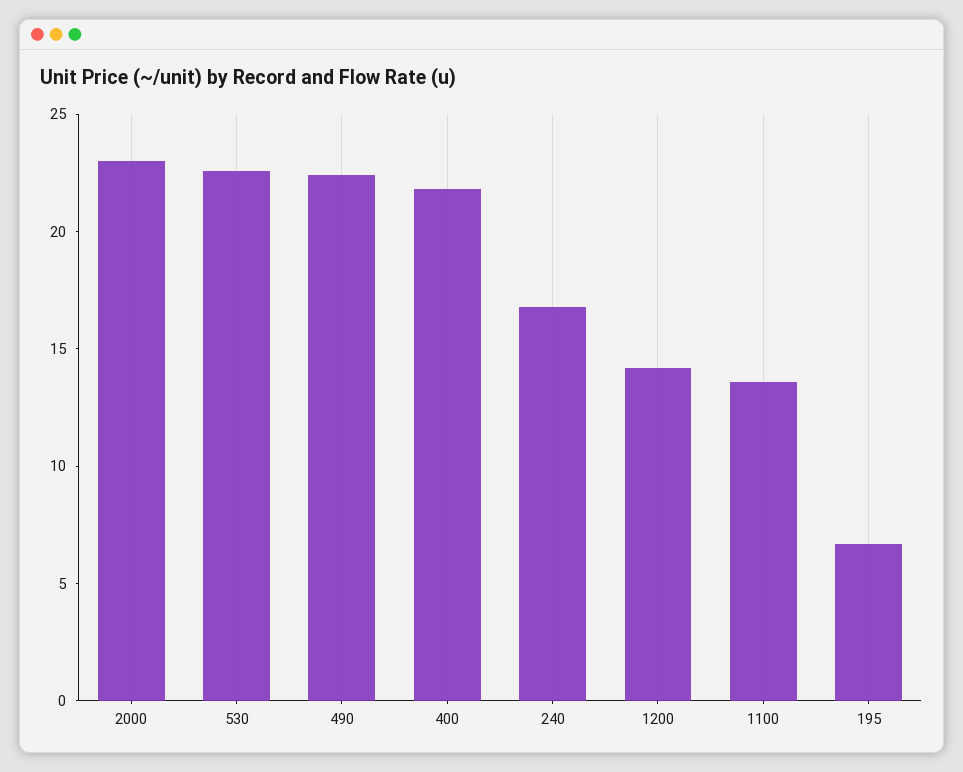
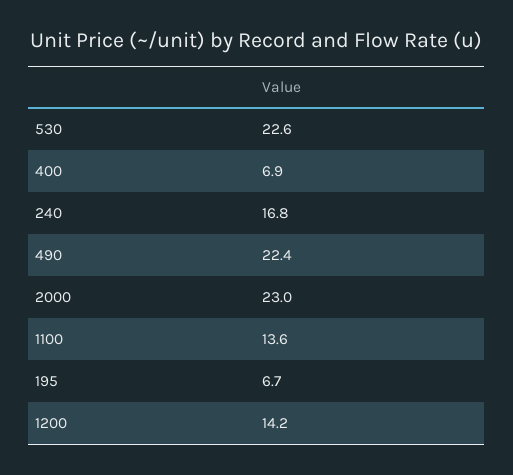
400: 22 -> 6.9

